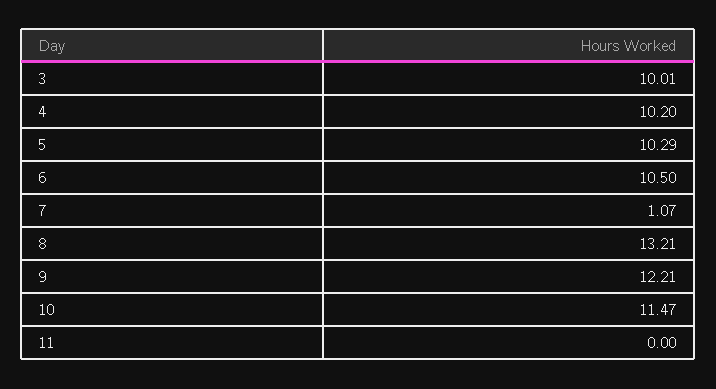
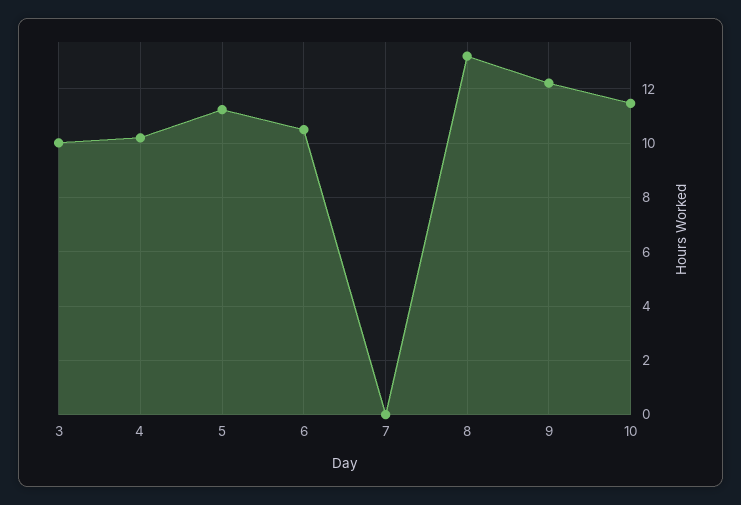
5: 10.29 -> 11.25
7: 1.07 -> 0
11: 0 -> none

